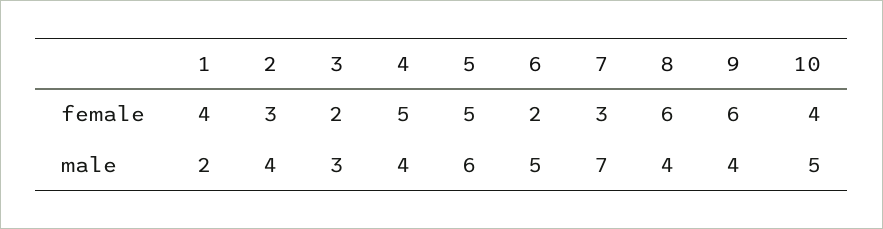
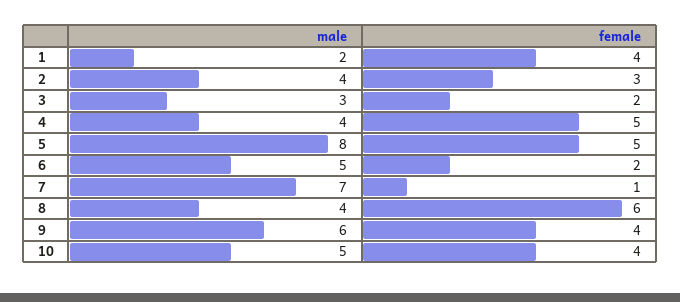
7, female: 3 -> 1
9, female: 6 -> 4
5, male: 6 -> 8
9, male: 4 -> 6

